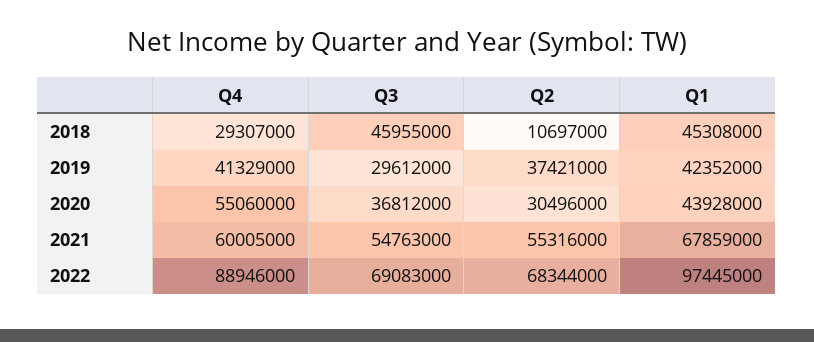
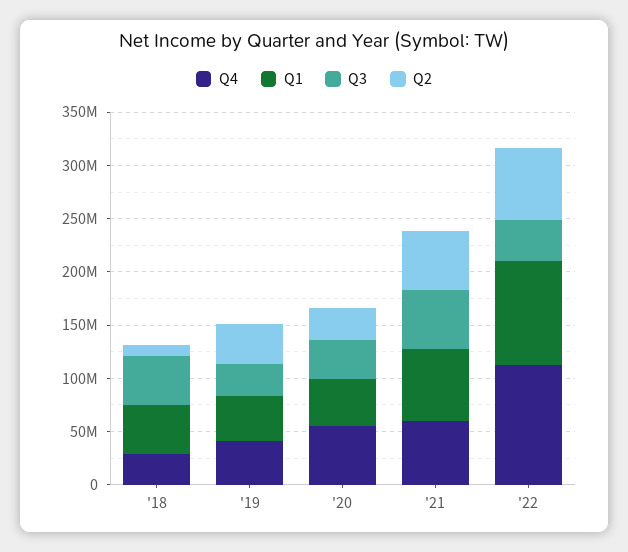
Q4, 2022: 88946000 -> 110000000
Q3, 2022: 69083000 -> 40000000

